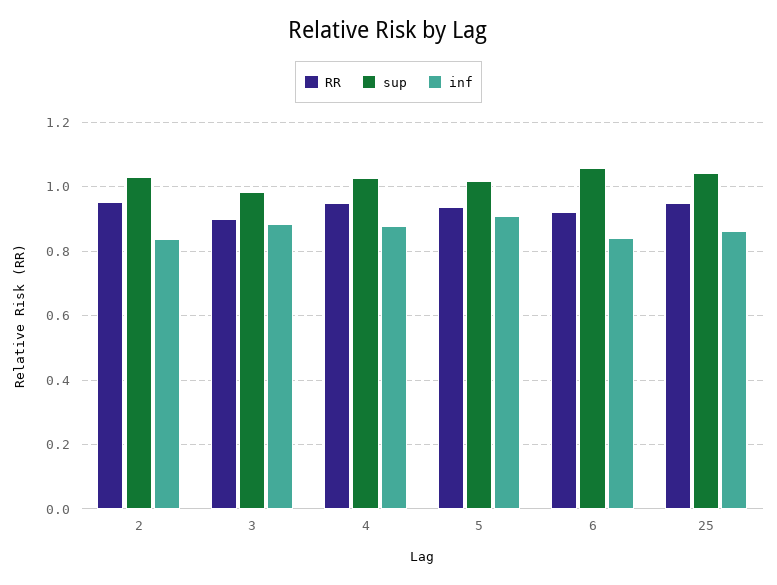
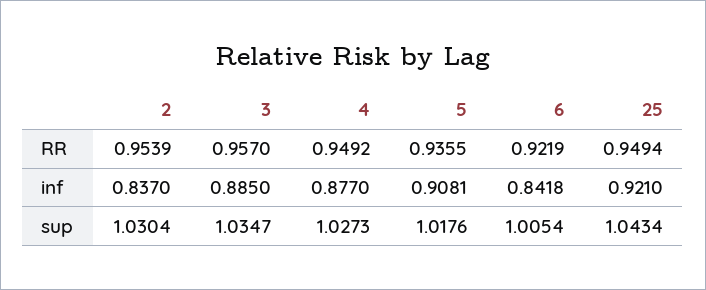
RR, 3: 0.9 -> 0.957
sup, 3: 0.98 -> 1.0347
sup, 6: 1.06 -> 1.0054
inf, 25: 0.86 -> 0.921

